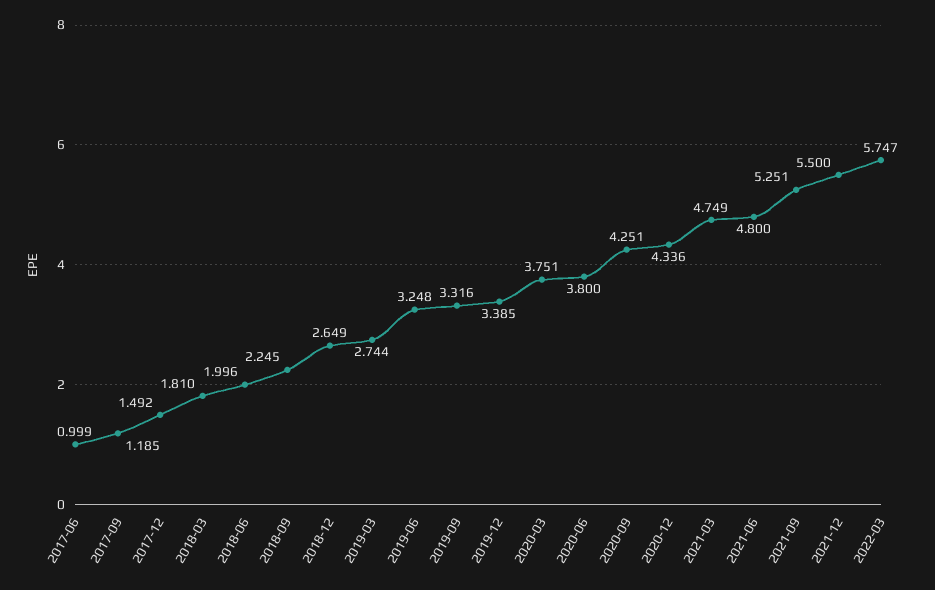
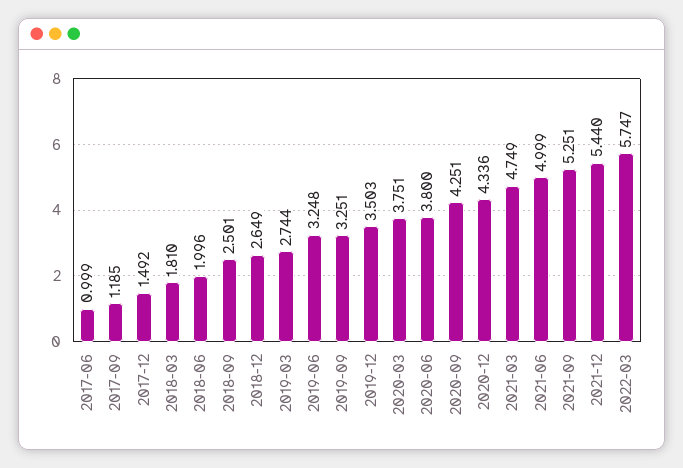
2018-09: 2.245 -> 2.501
2019-09: 3.316 -> 3.251
2019-12: 3.385 -> 3.503
2021-06: 4.8 -> 4.999
2021-12: 5.5 -> 5.44

